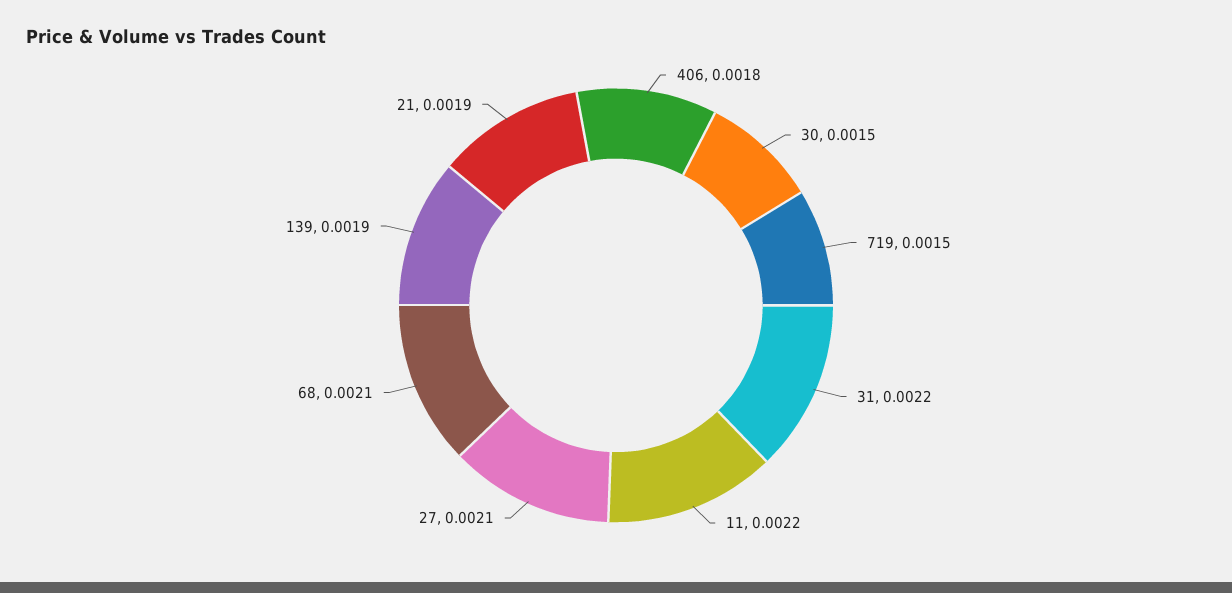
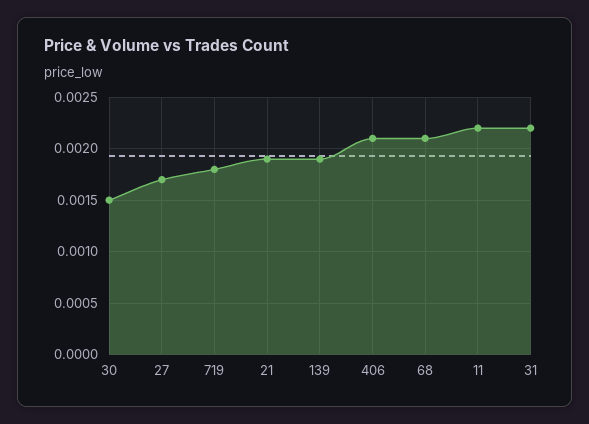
406: 0.0018 -> 0.0021
719: 0.0015 -> 0.0018
27: 0.0021 -> 0.0017

